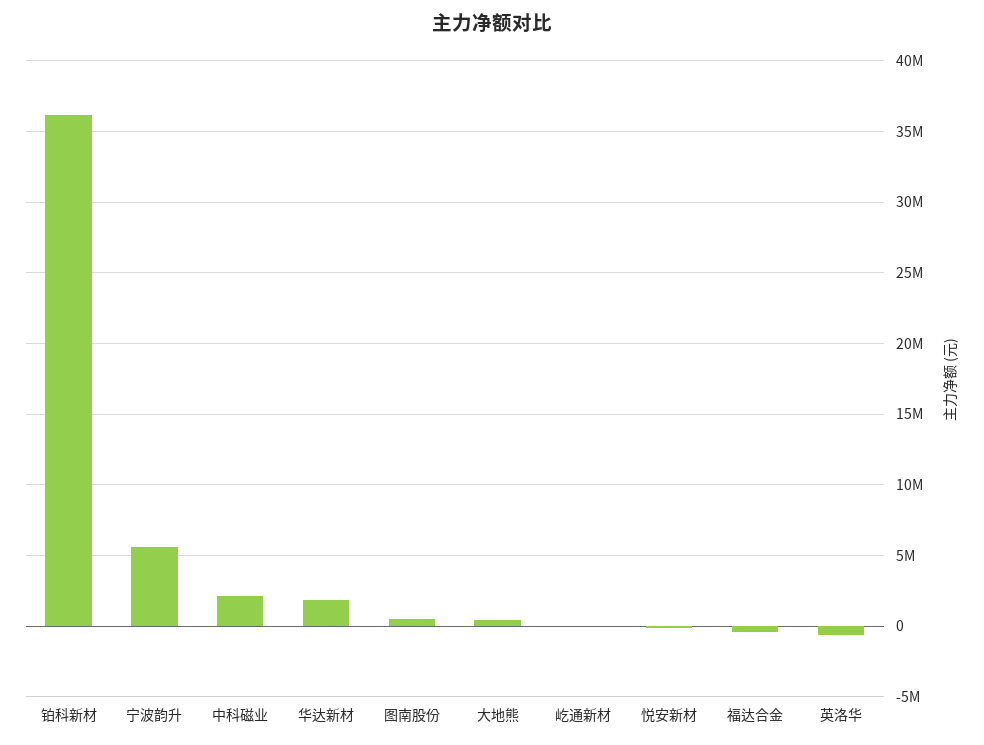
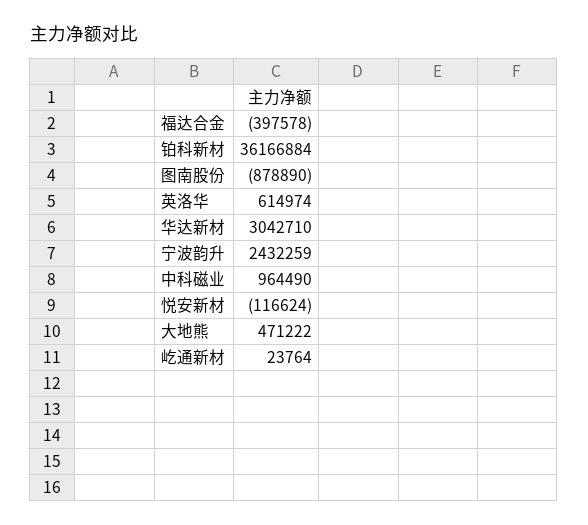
宁波韵升: 5500000 -> 2432259
中科磁业: 2000000 -> 964490
华达新材: 2000000 -> 3042710
图南股份: 500000 -> -878890
英洛华: -500000 -> 614974

